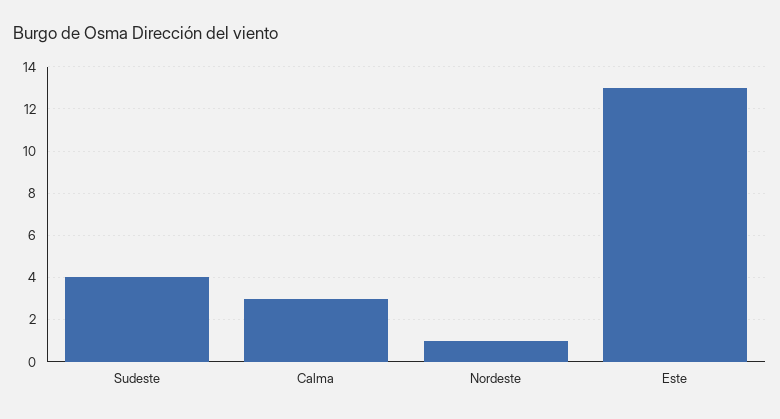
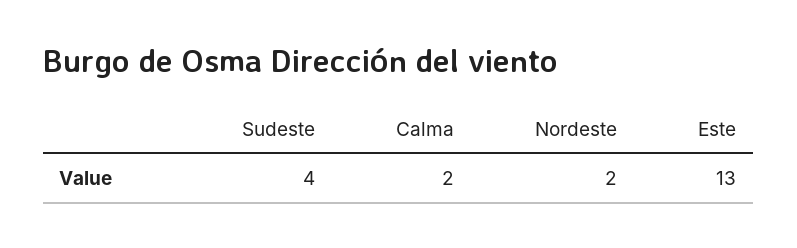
Calma: 3 -> 2
Nordeste: 1 -> 2

